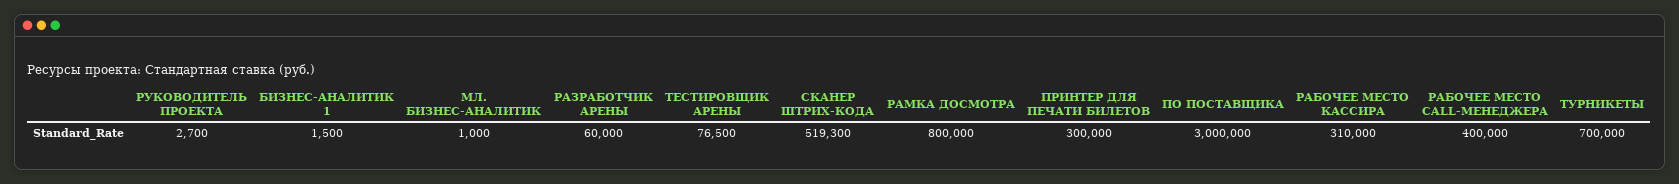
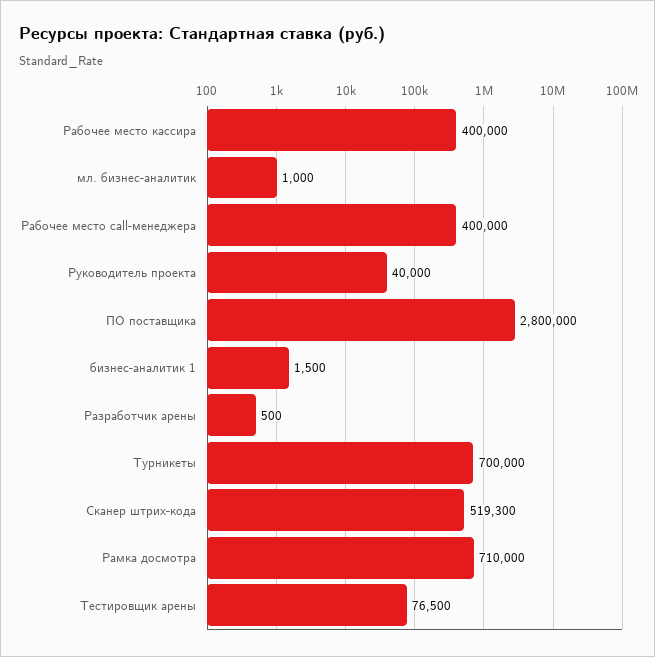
РУКОВОДИТЕЛЬ ПРОЕКТА: 2700 -> 40000
РАЗРАБОТЧИК АРЕНЫ: 60000 -> 500
РАМКА ДОСМОТРА: 800000 -> 710000
ПРИНТЕР ДЛЯ ПЕЧАТИ БИЛЕТОВ: 300000 -> none
ПО ПОСТАВЩИКА: 3000000 -> 2800000
РАБОЧЕЕ МЕСТО КАССИРА: 310000 -> 400000

